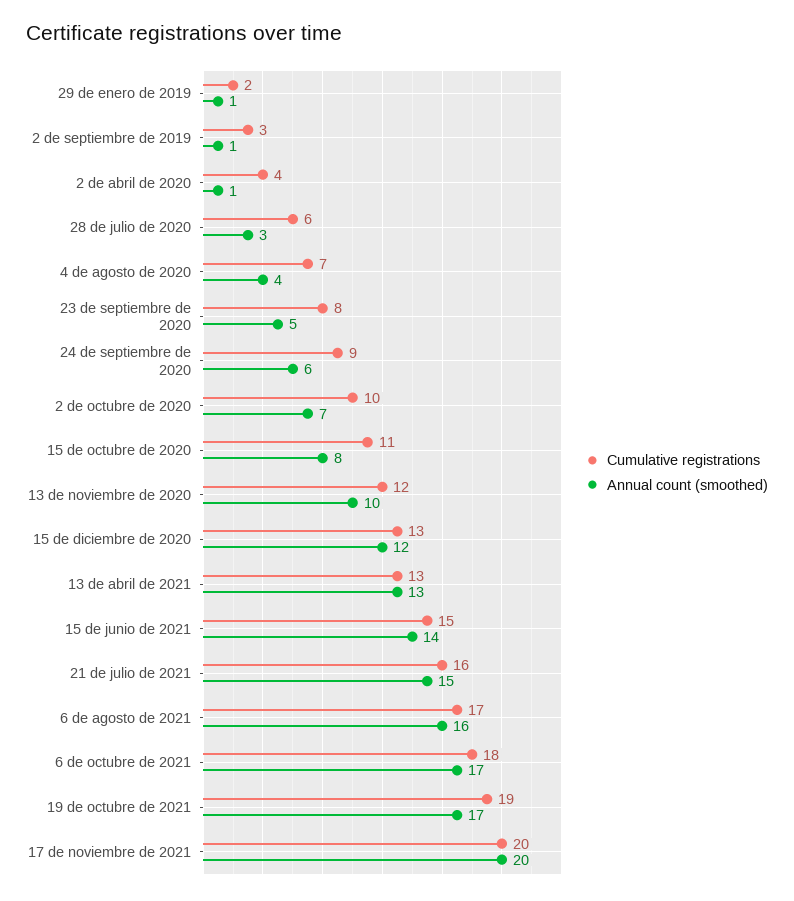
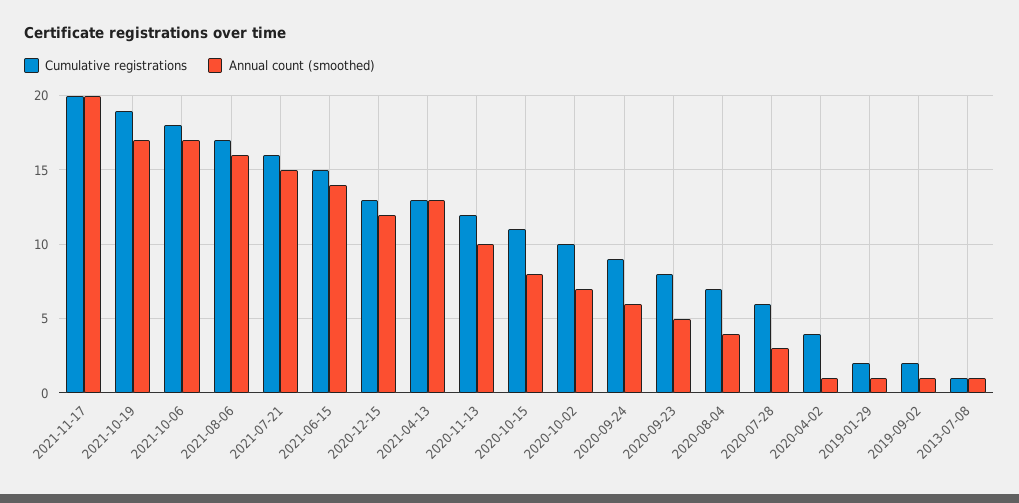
Cumulative registrations, 2 de septiembre de 2019: 3 -> 2
Cumulative registrations, 2013-07-08: none -> 1
Annual count (smoothed), 2013-07-08: none -> 1

